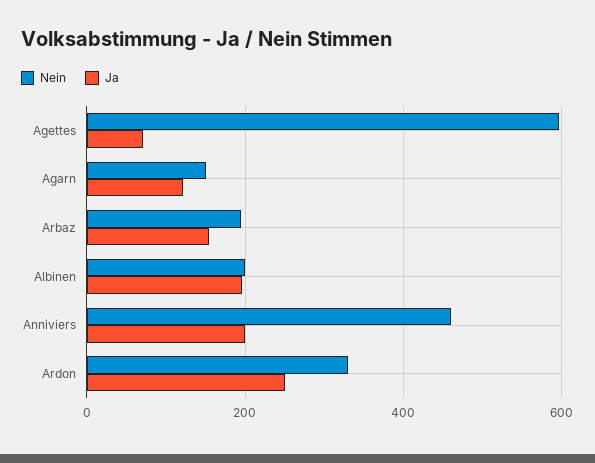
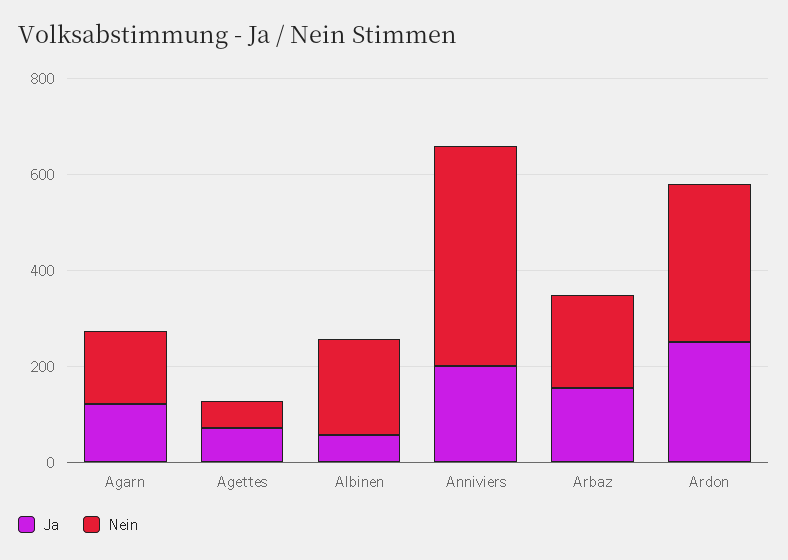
Nein, Agettes: 600 -> 50
Ja, Albinen: 200 -> 50

